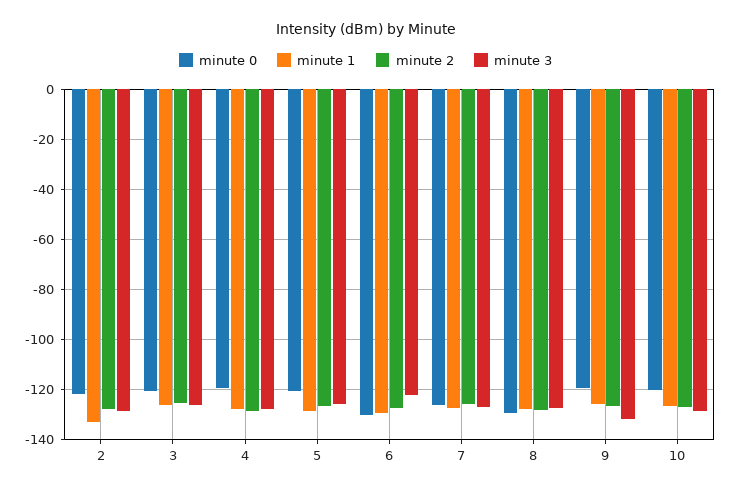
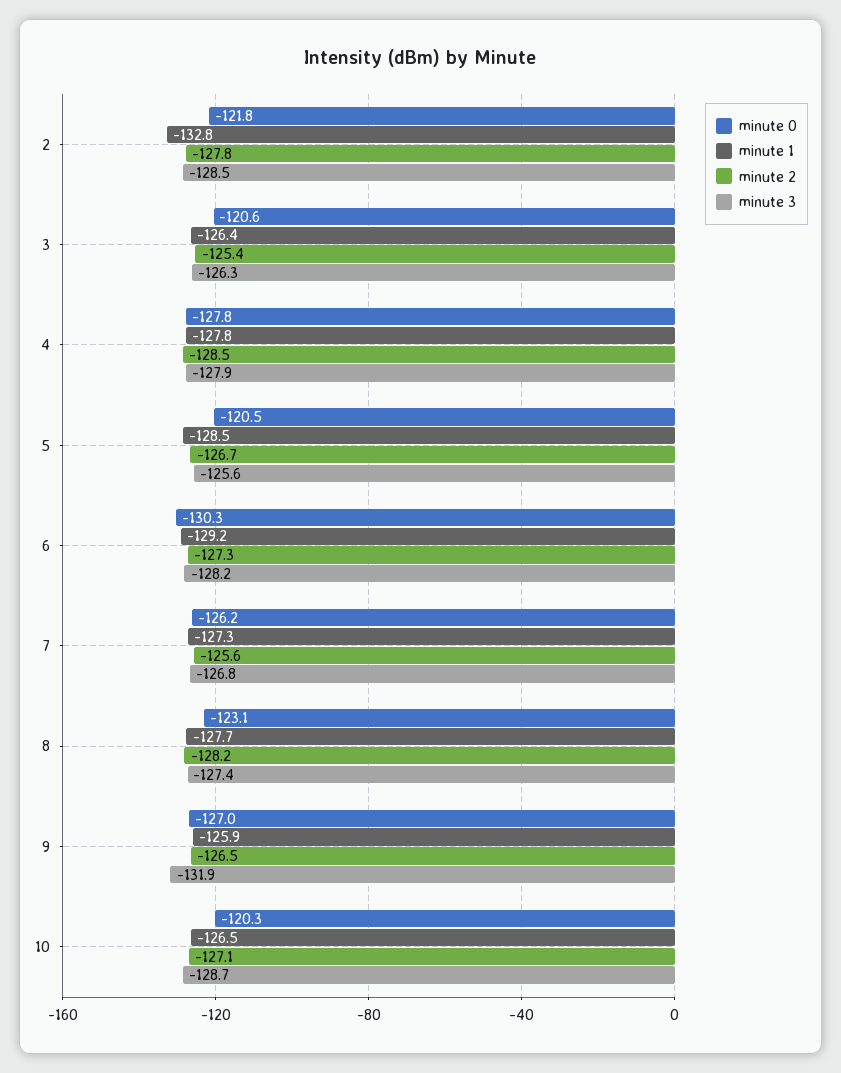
minute 0, 4: -120 -> -127.8
minute 3, 6: -122.5 -> -128.2
minute 0, 8: -130 -> -123.1
minute 0, 9: -120 -> -127

